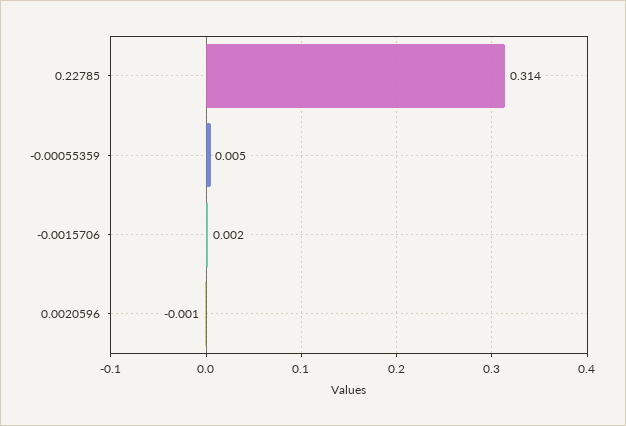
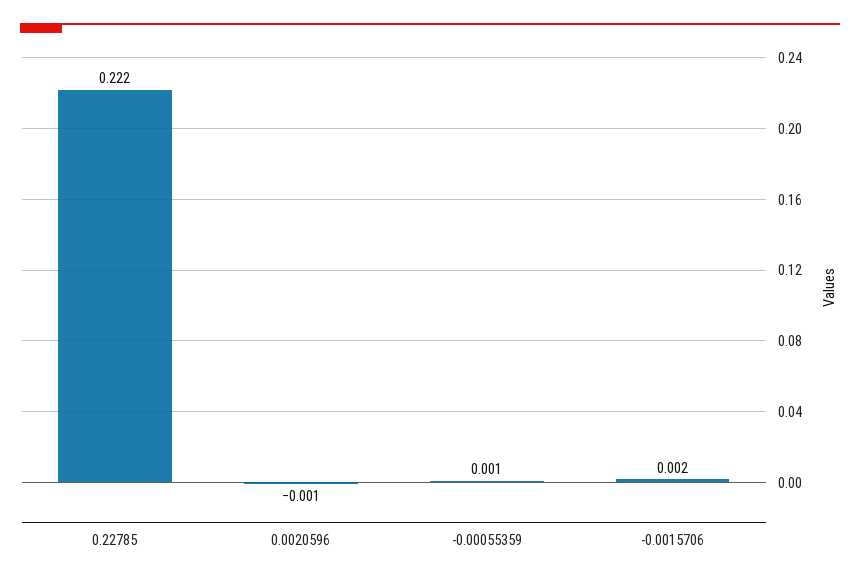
0.22785: 0.314 -> 0.222
-0.00055359: 0.005 -> 0.001

